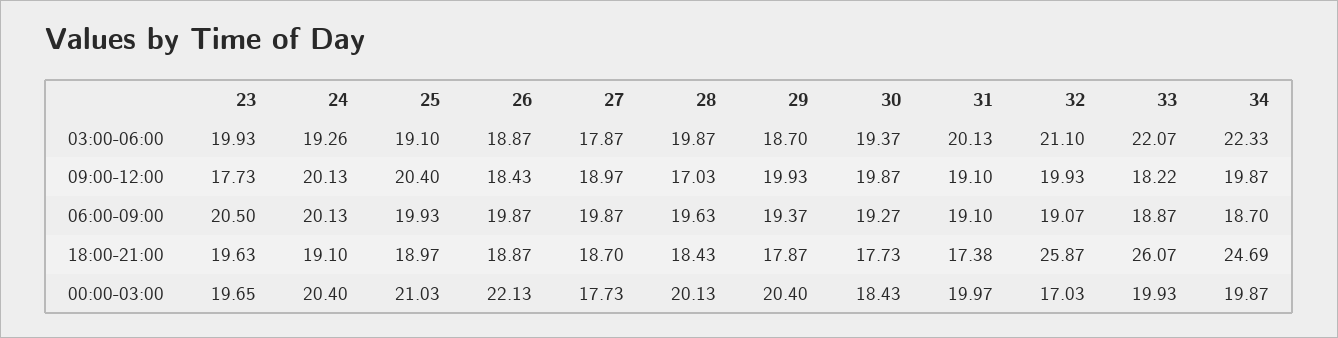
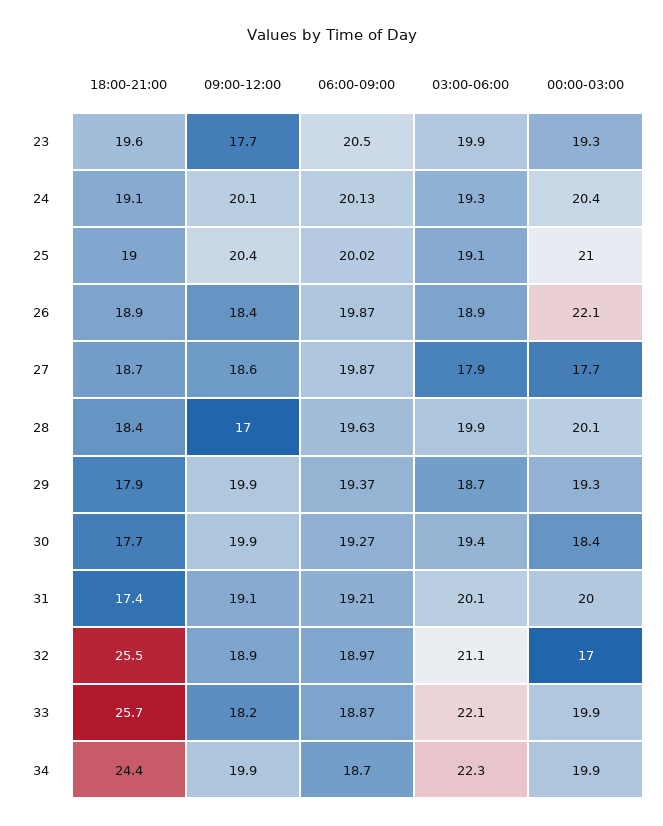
27, 09:00-12:00: 18.97 -> 18.6
32, 09:00-12:00: 19.93 -> 18.9
25, 06:00-09:00: 19.93 -> 20.02
31, 06:00-09:00: 19.1 -> 19.21
32, 06:00-09:00: 19.07 -> 18.97
32, 18:00-21:00: 25.87 -> 25.5
33, 18:00-21:00: 26.07 -> 25.7
34, 18:00-21:00: 24.69 -> 24.4
23, 00:00-03:00: 19.65 -> 19.3
29, 00:00-03:00: 20.4 -> 19.3

